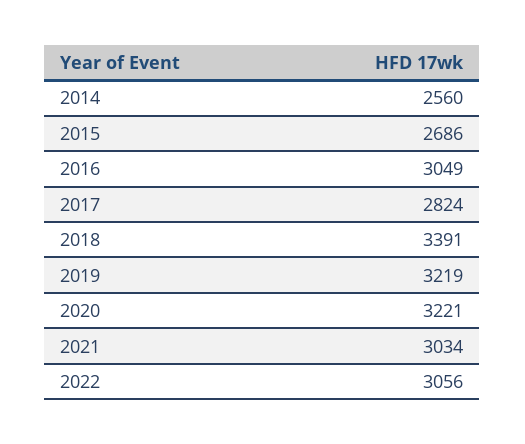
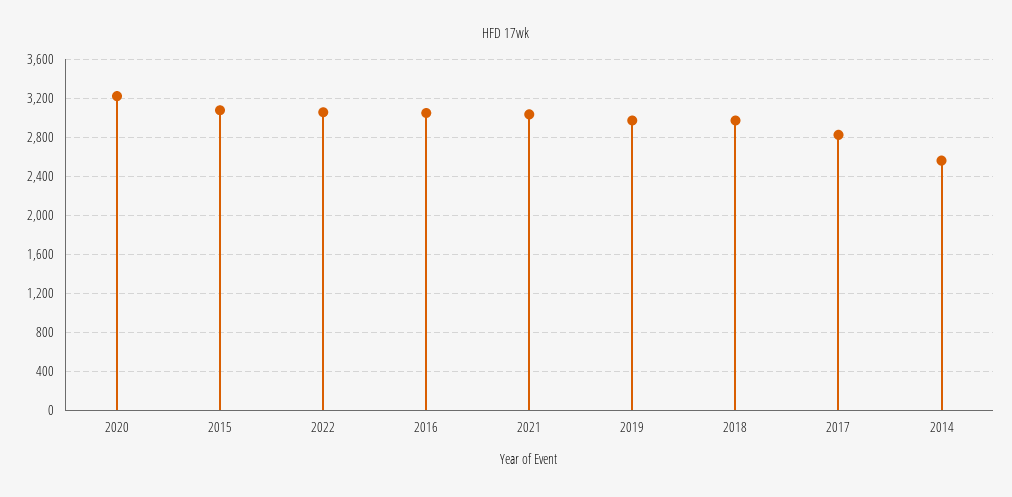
2015: 2686 -> 3100
2018: 3391 -> 3000
2019: 3219 -> 3000

